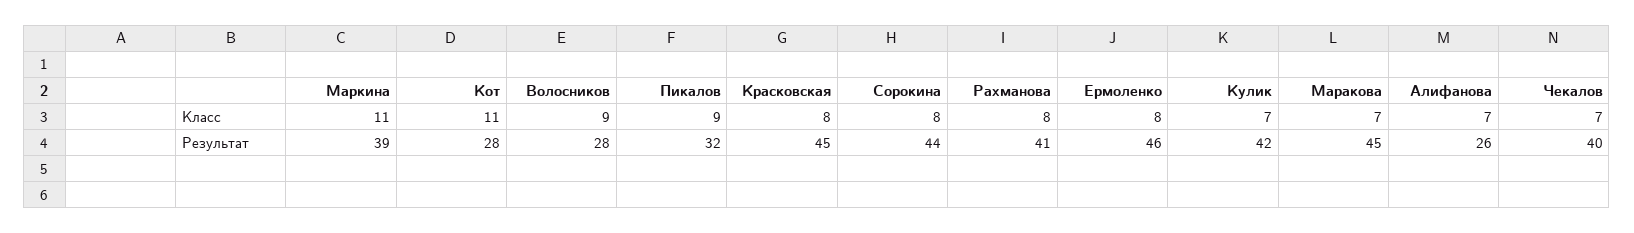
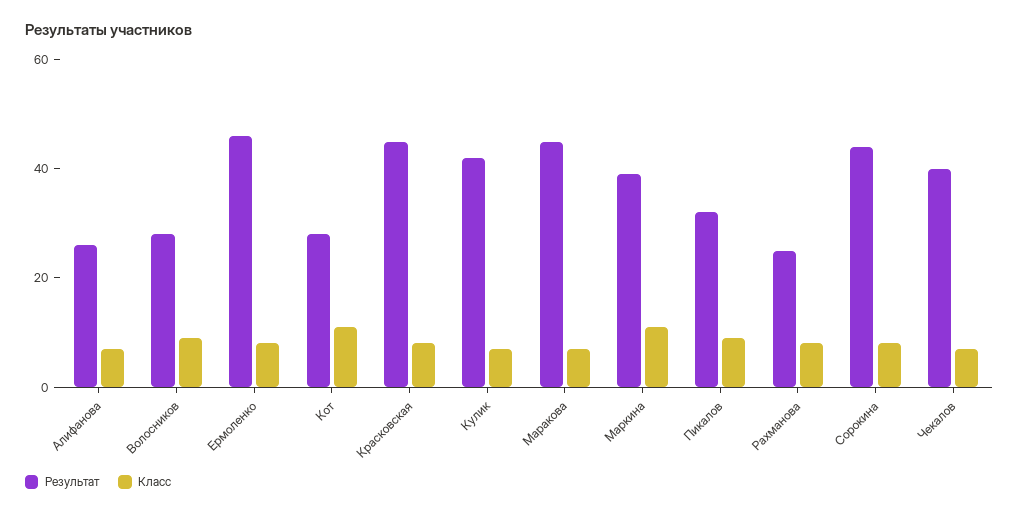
Результат, Рахманова: 41 -> 25

